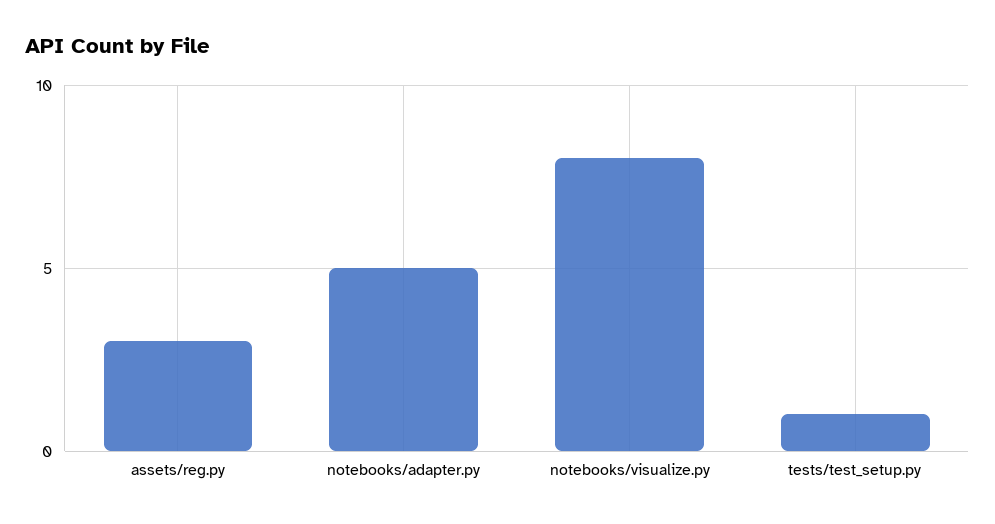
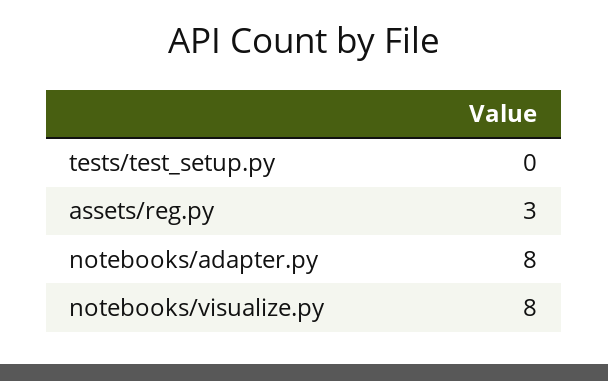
notebooks/adapter.py: 5 -> 8
tests/test_setup.py: 1 -> 0

